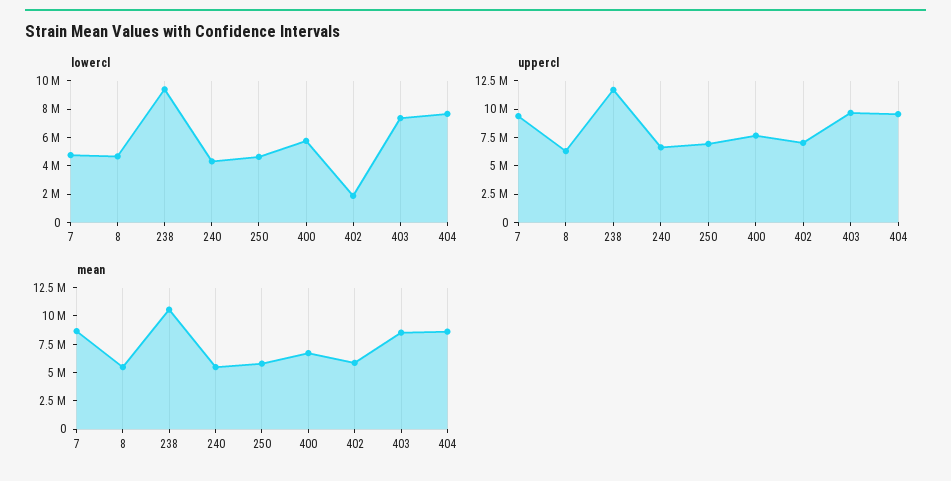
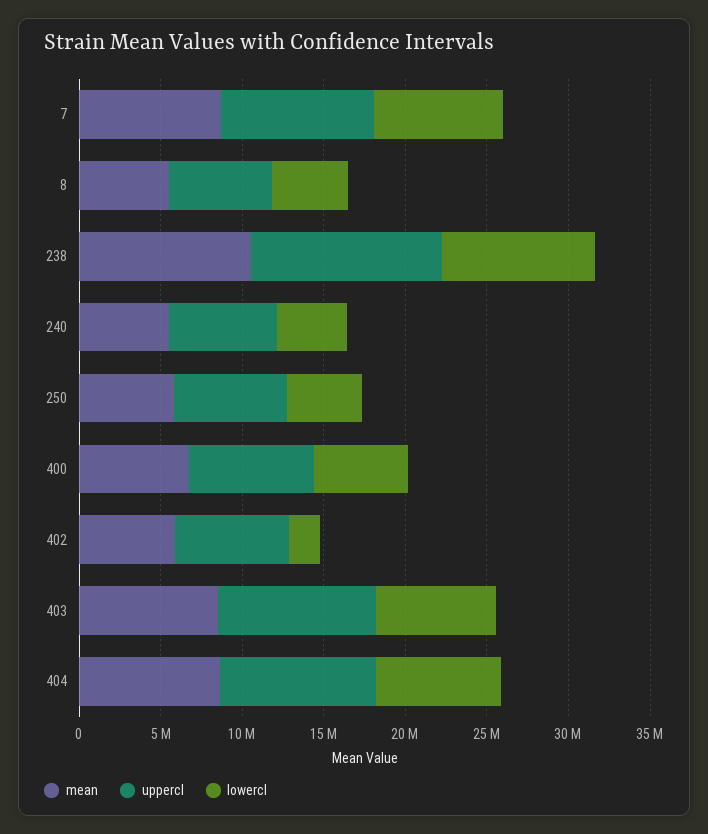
lowercl, 7: 5000000 -> 8000000

